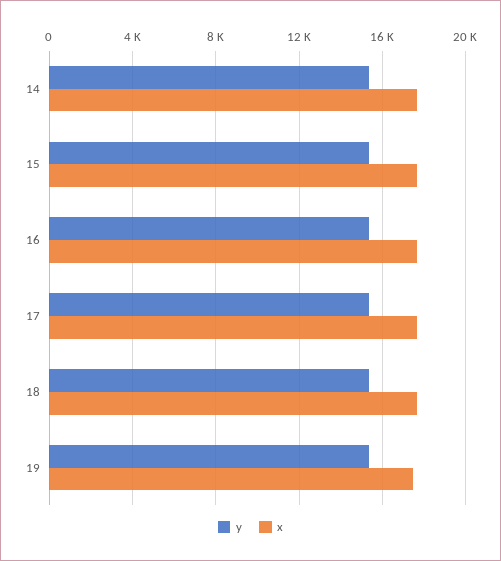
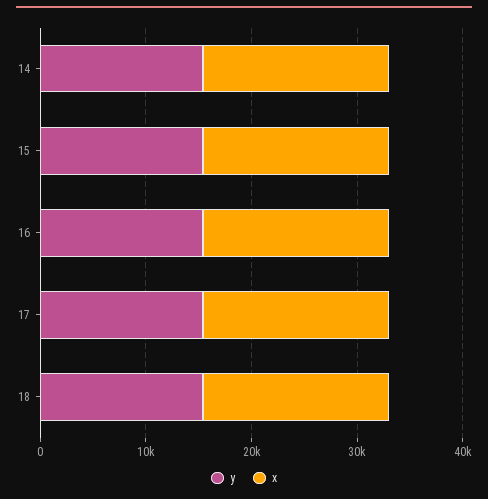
y, 19: 15500 -> none
x, 19: 17500 -> none

